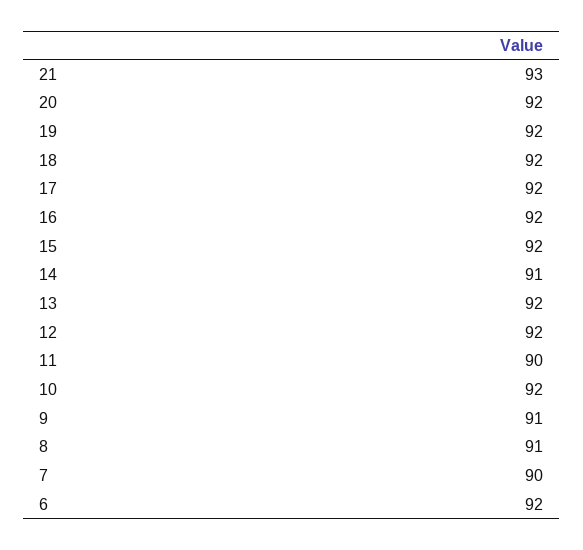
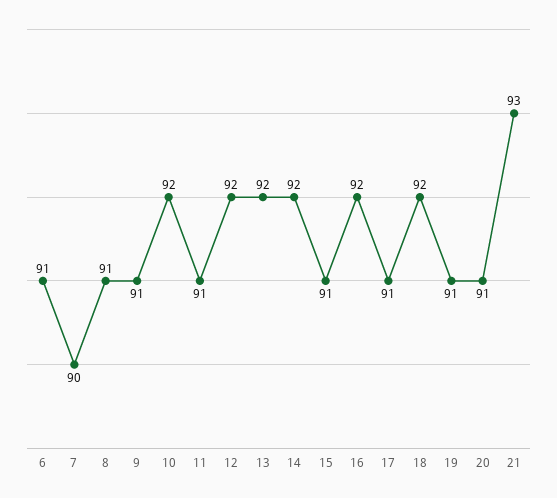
20: 92 -> 91
19: 92 -> 91
17: 92 -> 91
15: 92 -> 91
14: 91 -> 92
11: 90 -> 91
6: 92 -> 91

